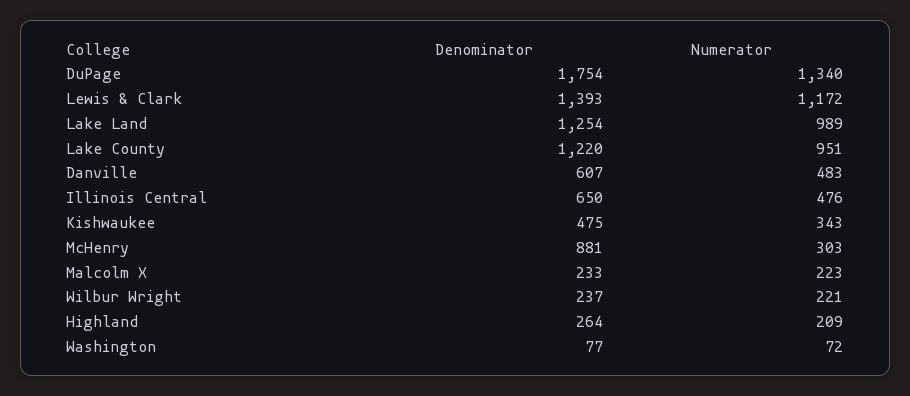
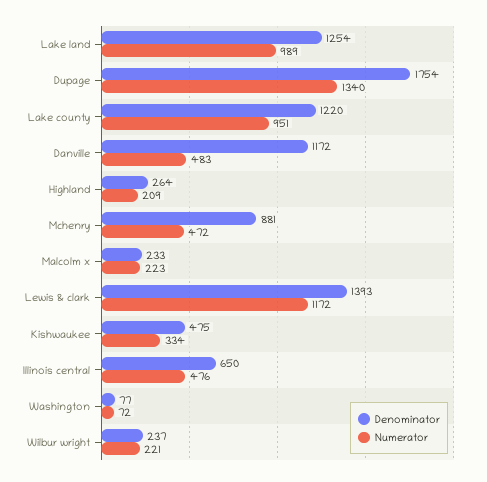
Denominator, Danville: 607 -> 1172
Numerator, Kishwaukee: 343 -> 334
Numerator, McHenry: 303 -> 472

